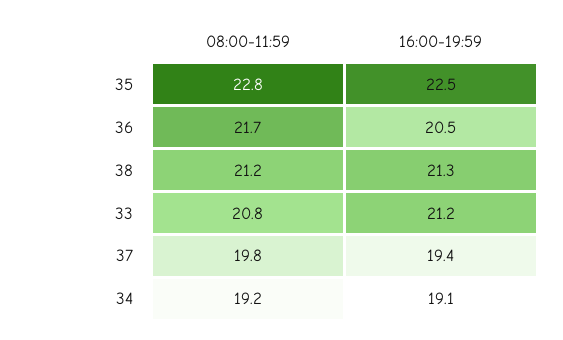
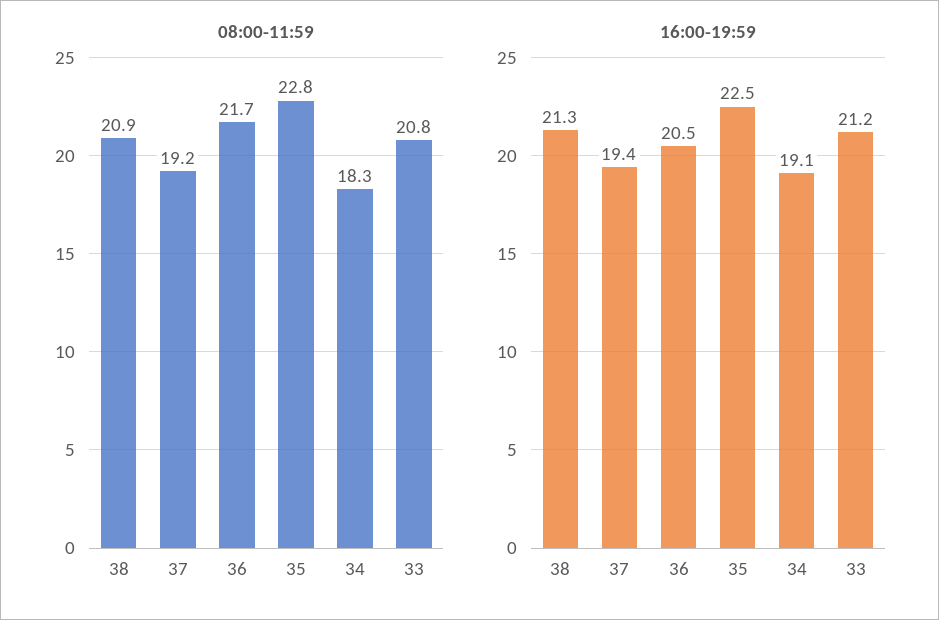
08:00-11:59, 38: 21.2 -> 20.9
08:00-11:59, 37: 19.8 -> 19.2
08:00-11:59, 34: 19.2 -> 18.3

